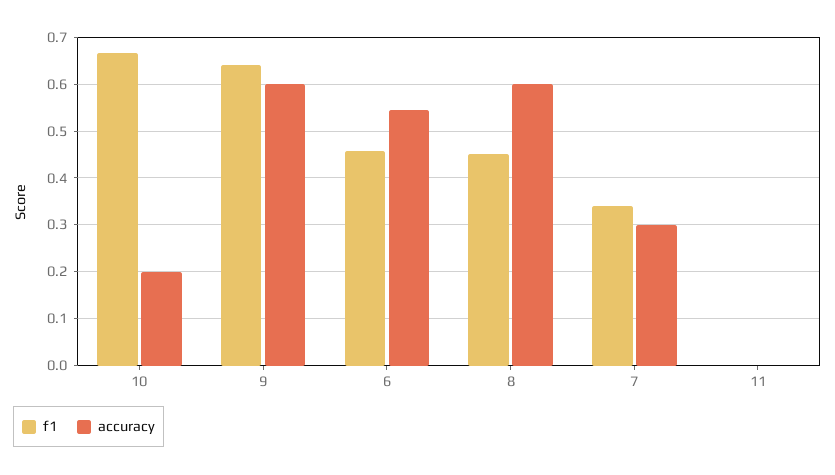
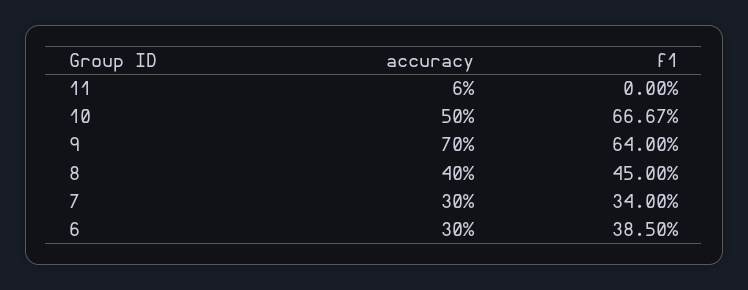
accuracy, 10: 0.2 -> 0.5
accuracy, 9: 0.6 -> 0.7
f1, 6: 0.46 -> 0.385
accuracy, 6: 0.54 -> 0.3
accuracy, 8: 0.6 -> 0.4
accuracy, 11: 0 -> 0.06

